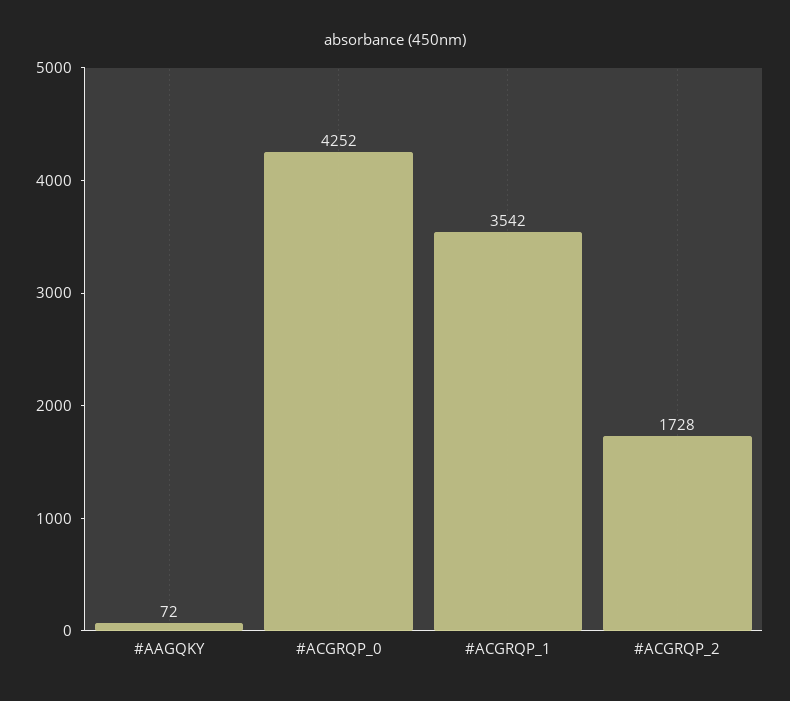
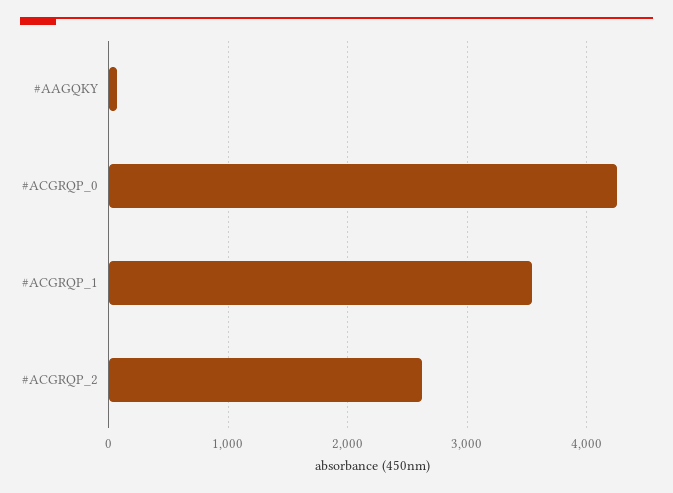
#ACGRQP_2: 1728 -> 2600

